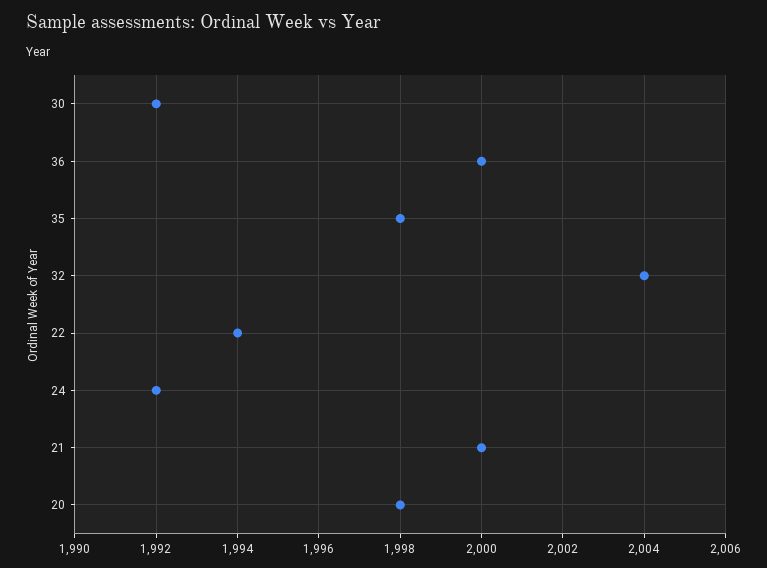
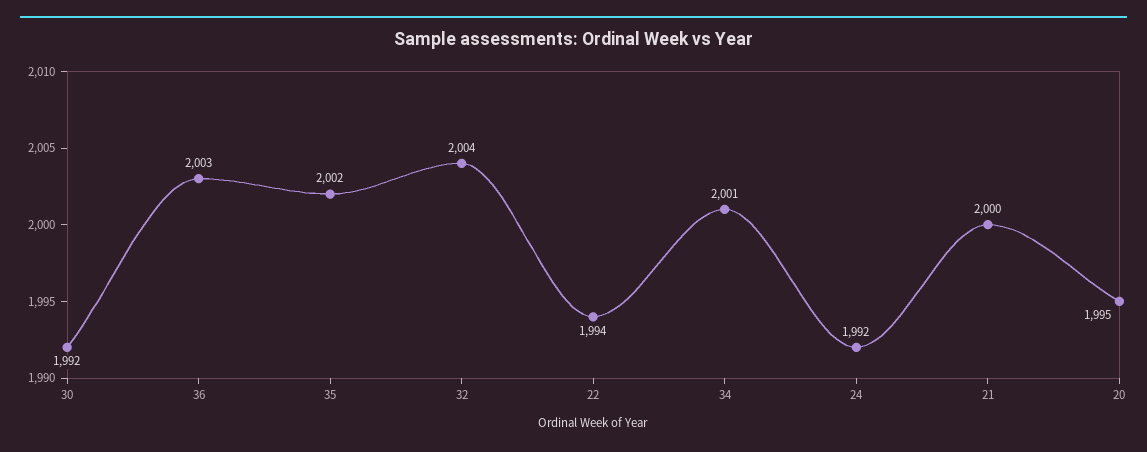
36: 2000 -> 2003
35: 1998 -> 2002
20: 1998 -> 1995
34: none -> 2001

